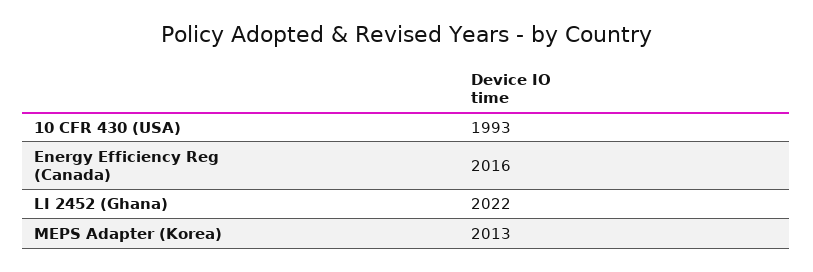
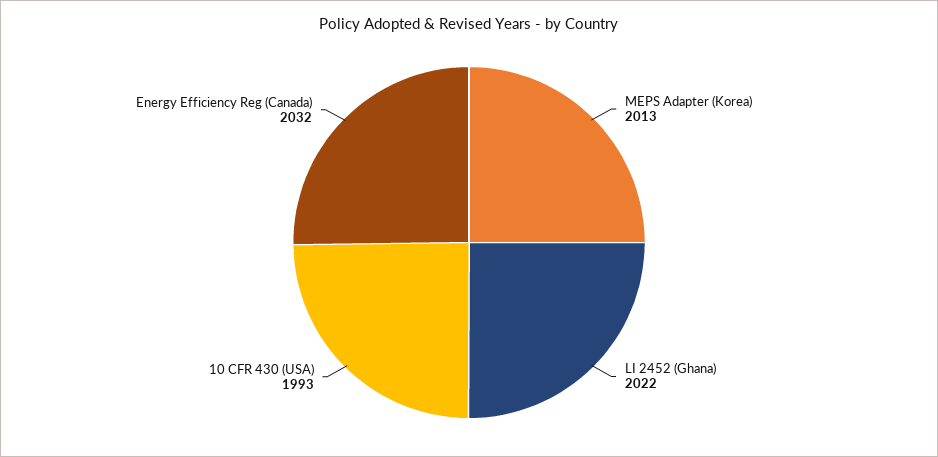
Energy Efficiency Reg (Canada): 2016 -> 2032

